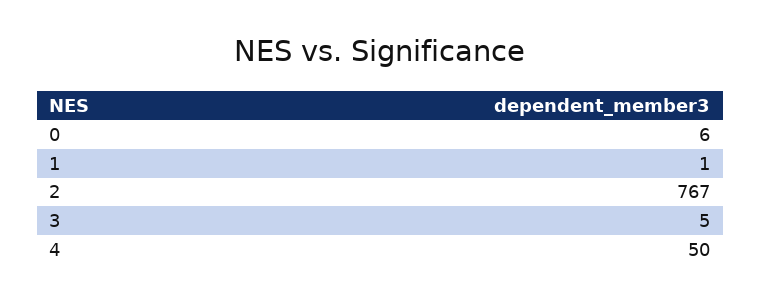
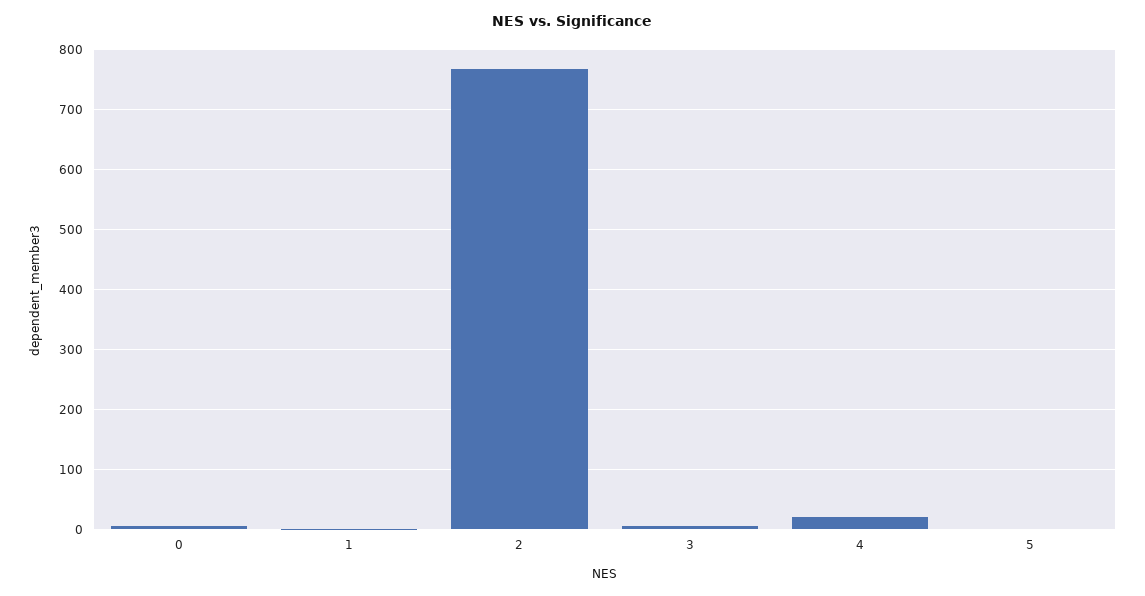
4: 50 -> 20
5: none -> 0

